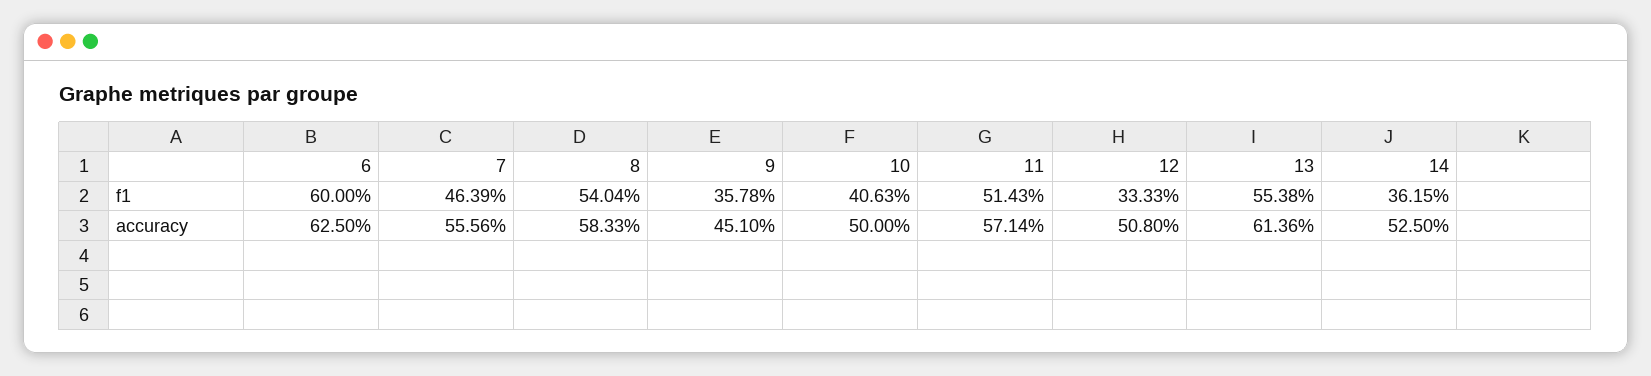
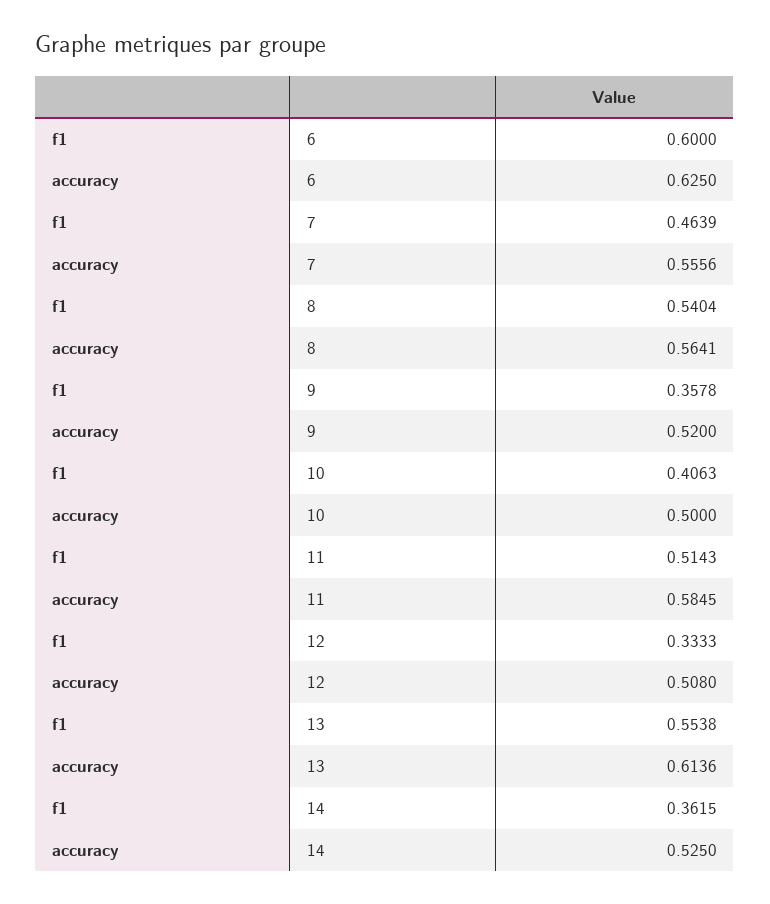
8, accuracy: 0.5833 -> 0.5641
9, accuracy: 0.451 -> 0.52
11, accuracy: 0.5714 -> 0.5845

